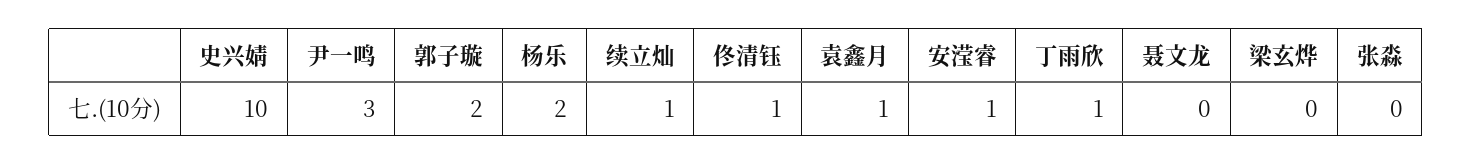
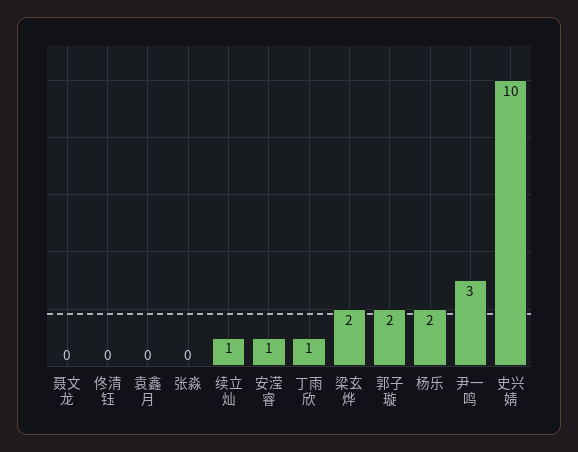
佟清钰: 1 -> 0
袁鑫月: 1 -> 0
梁玄烨: 0 -> 2

